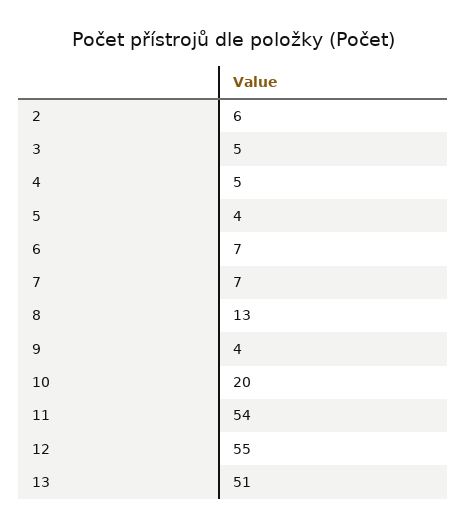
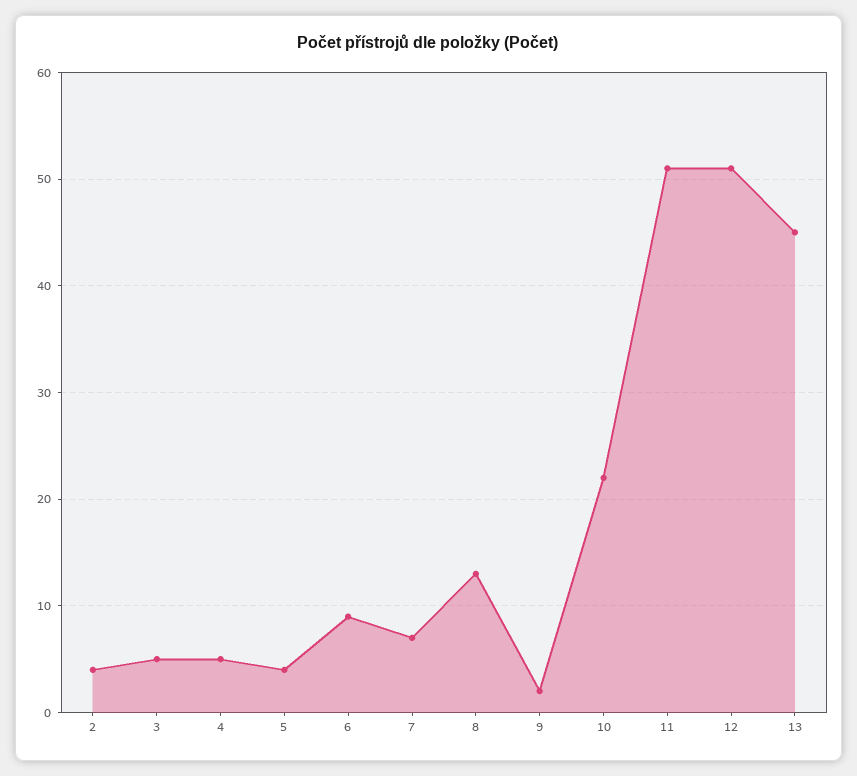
2: 6 -> 4
6: 7 -> 9
9: 4 -> 2
10: 20 -> 22
11: 54 -> 51
12: 55 -> 51
13: 51 -> 45

